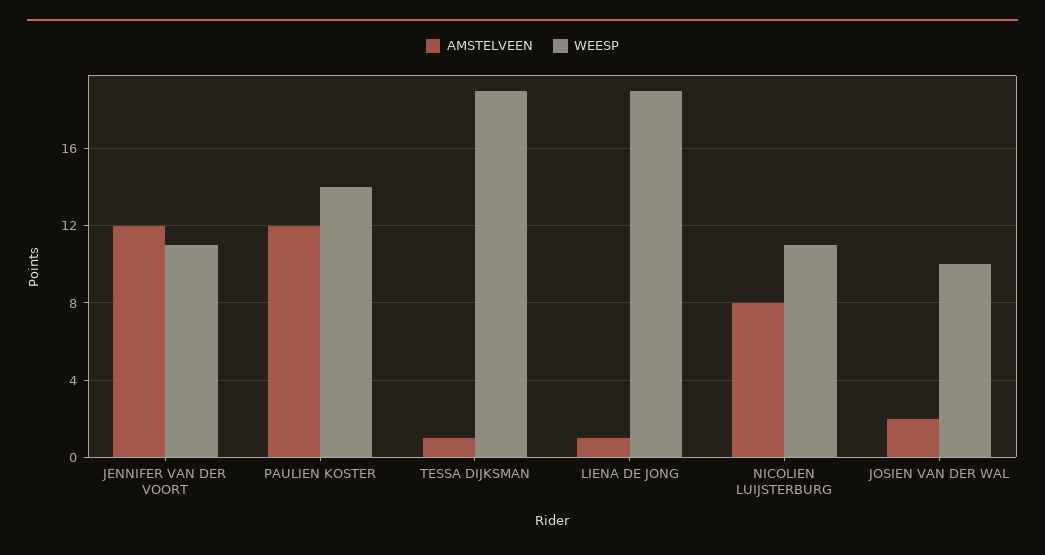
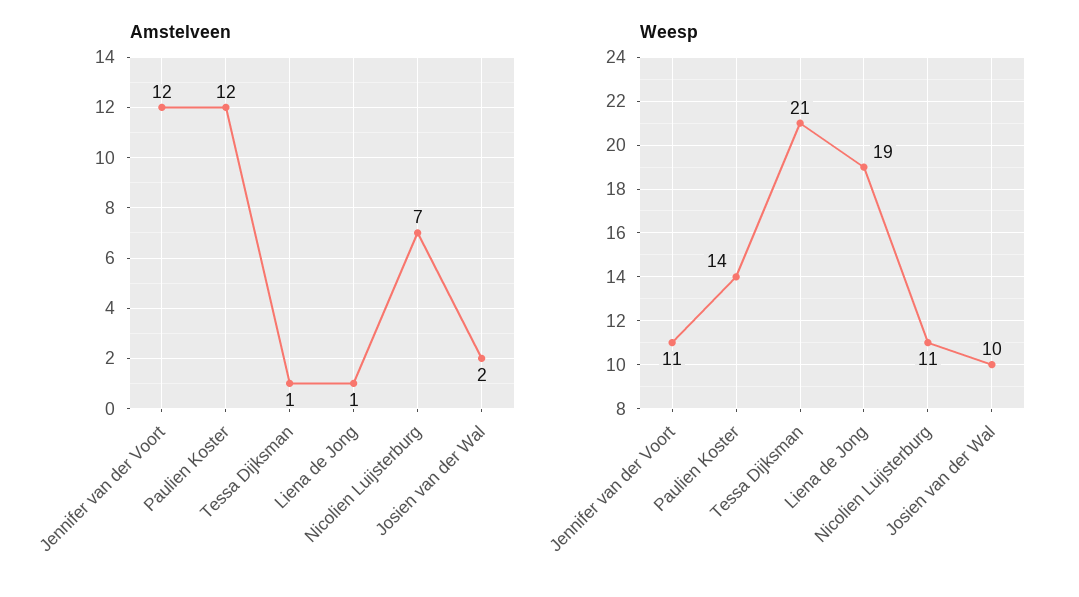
WEESP, TESSA DIJKSMAN: 19 -> 21
AMSTELVEEN, NICOLIEN LUIJSTERBURG: 8 -> 7

